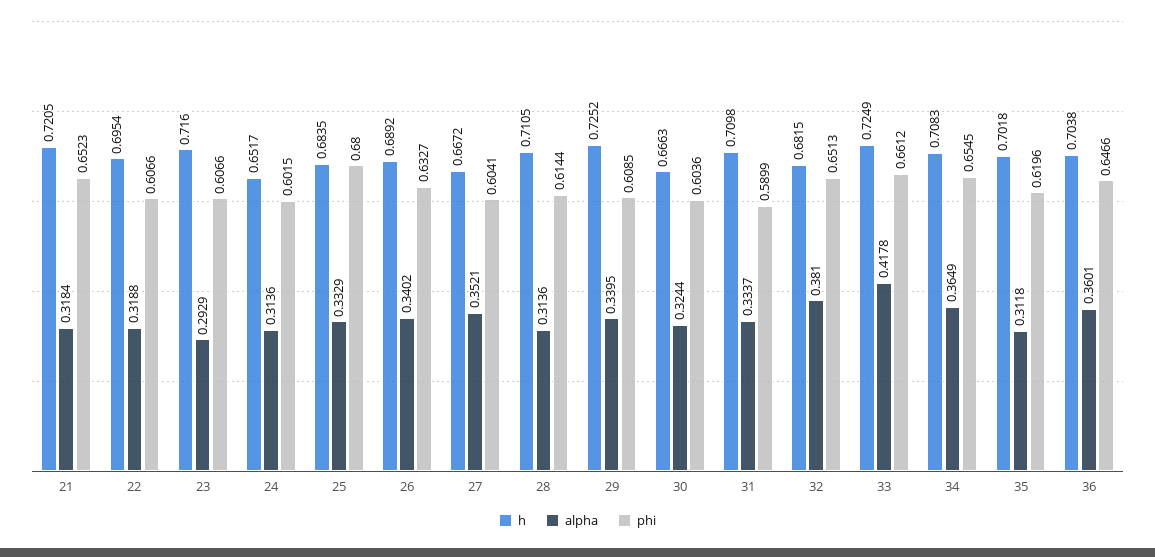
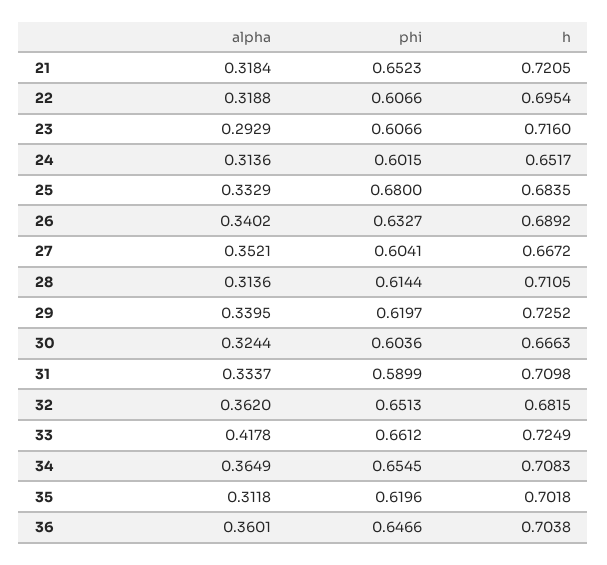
phi, 29: 0.6085 -> 0.6197
alpha, 32: 0.381 -> 0.362

